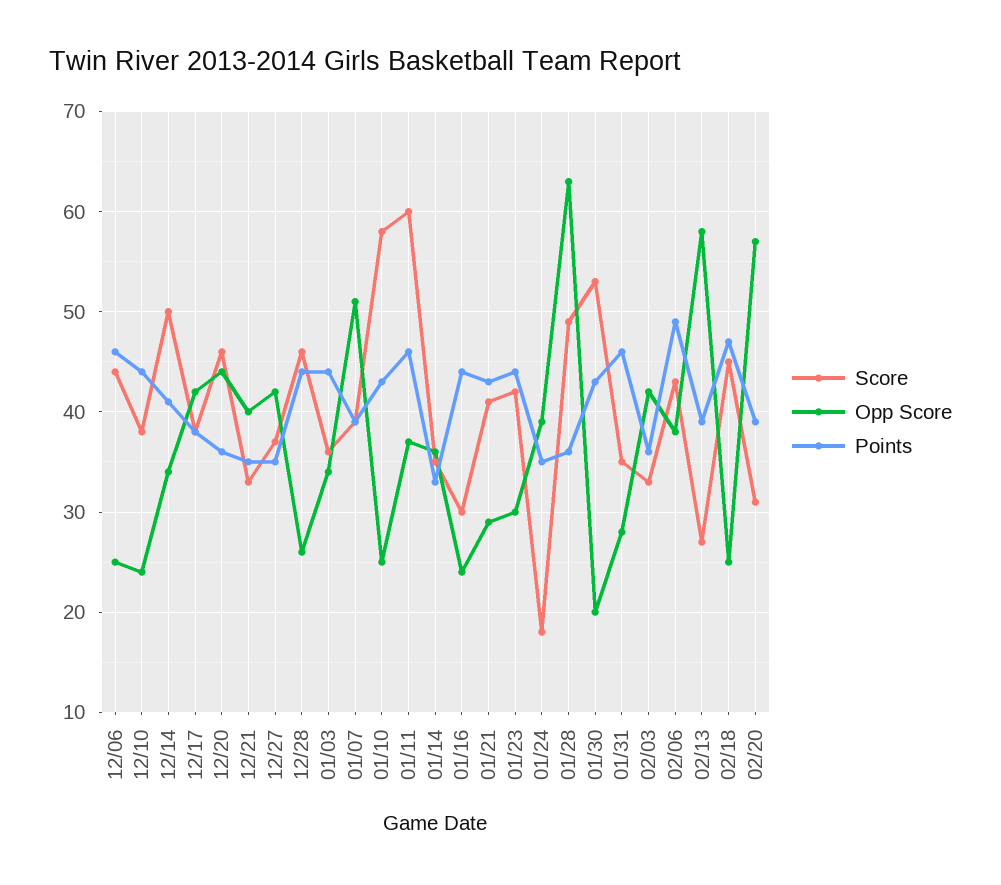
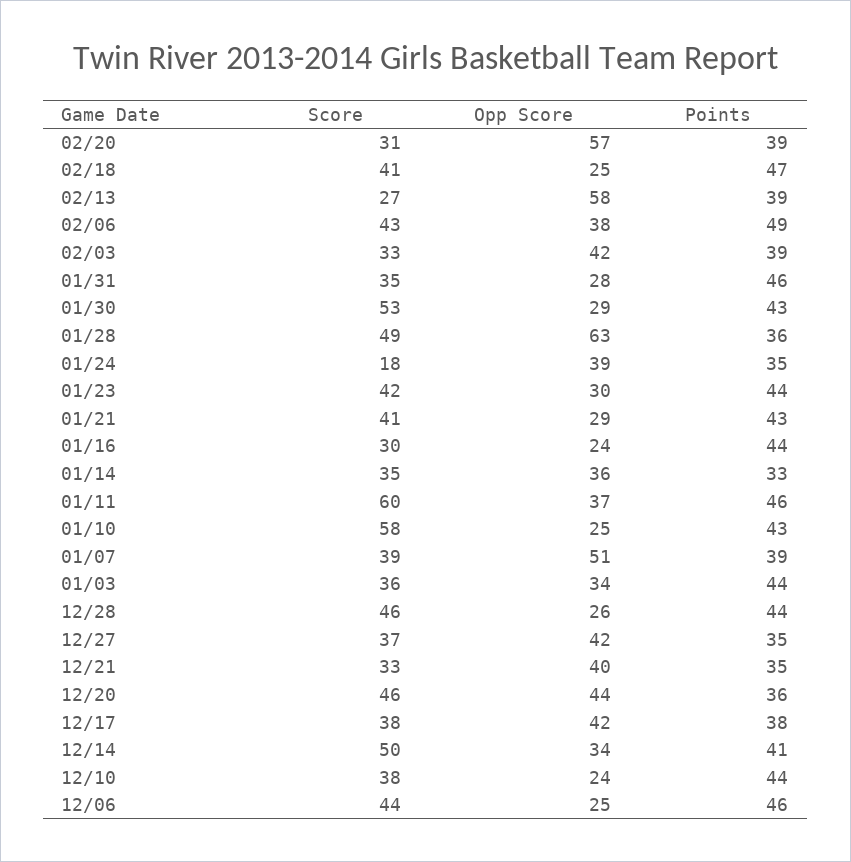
Opp Score, 01/30: 20 -> 29
Points, 02/03: 36 -> 39
Score, 02/18: 45 -> 41

